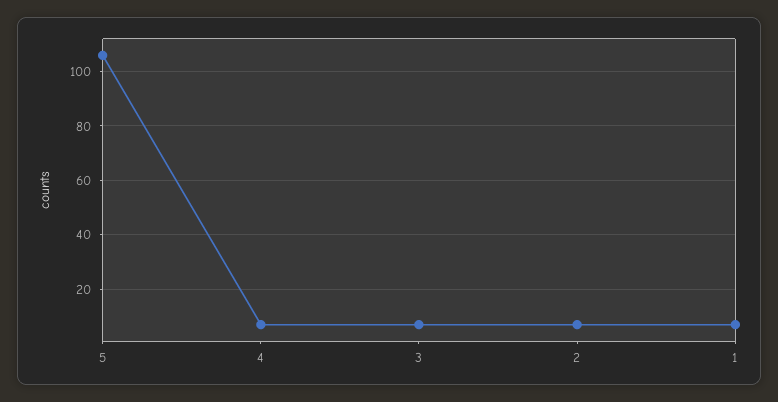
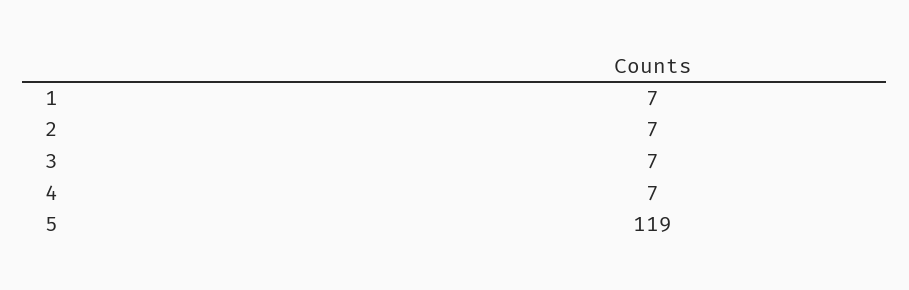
5: 105 -> 119

